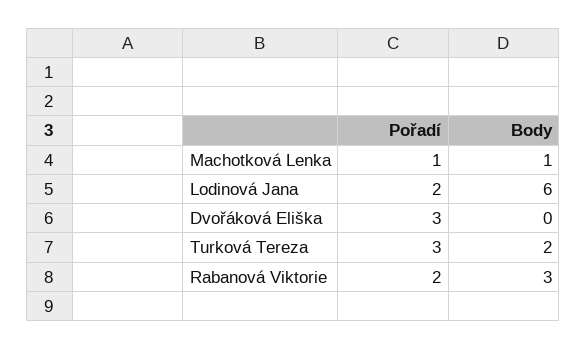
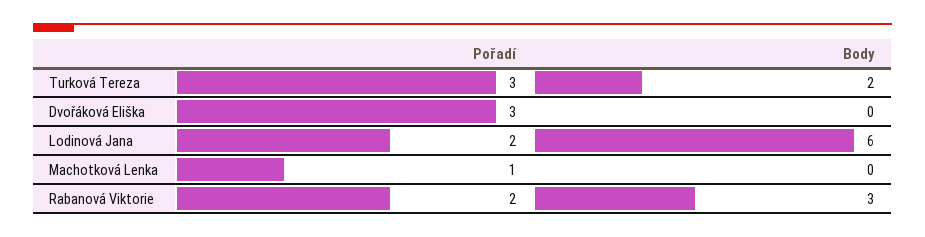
Body, Machotková Lenka: 1 -> 0

